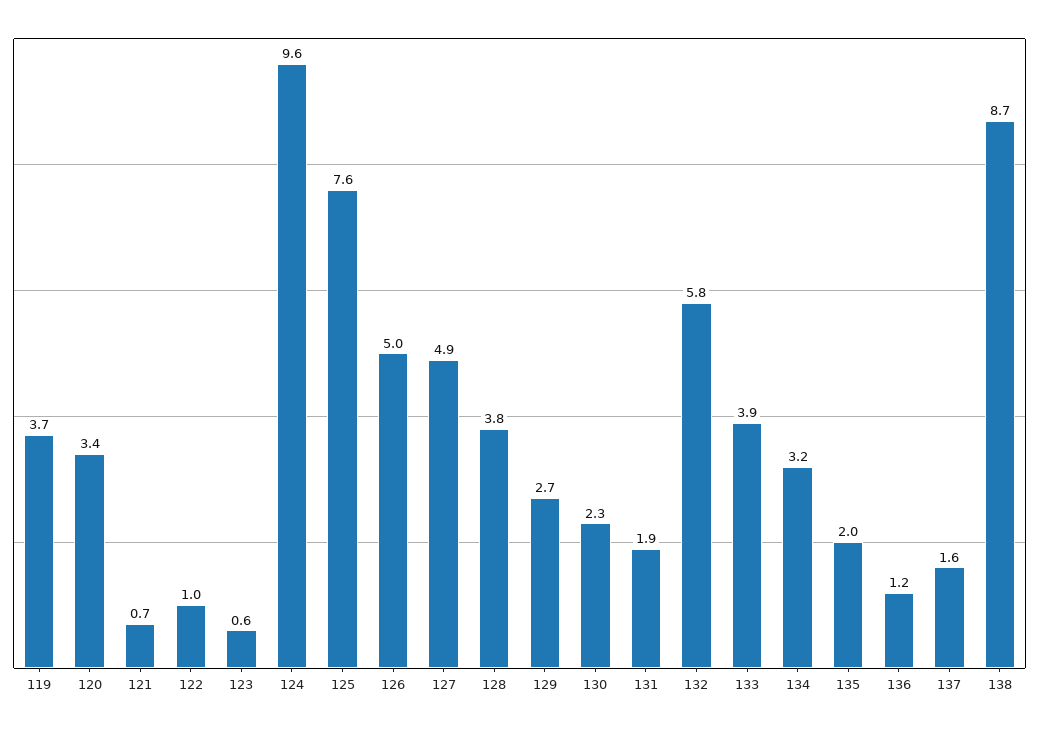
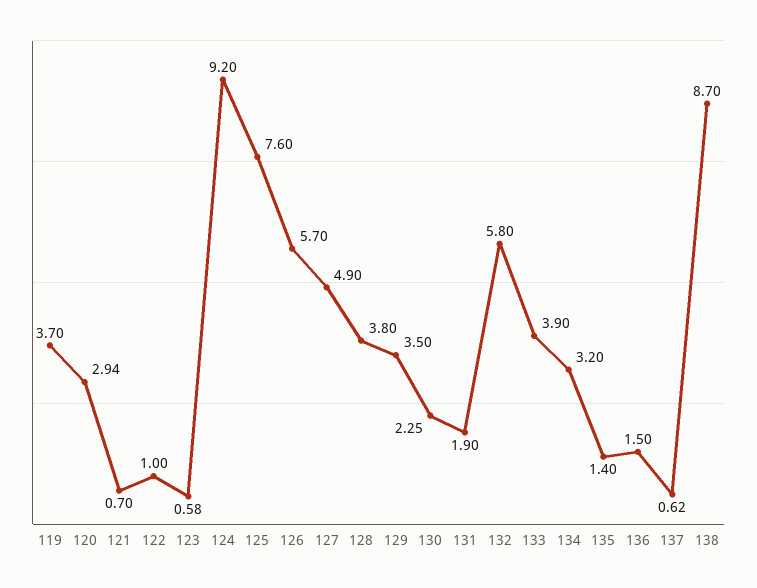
120: 3.4 -> 2.94
124: 9.6 -> 9.2
126: 5 -> 5.7
129: 2.7 -> 3.5
135: 2 -> 1.4
136: 1.2 -> 1.5
137: 1.6 -> 0.62

